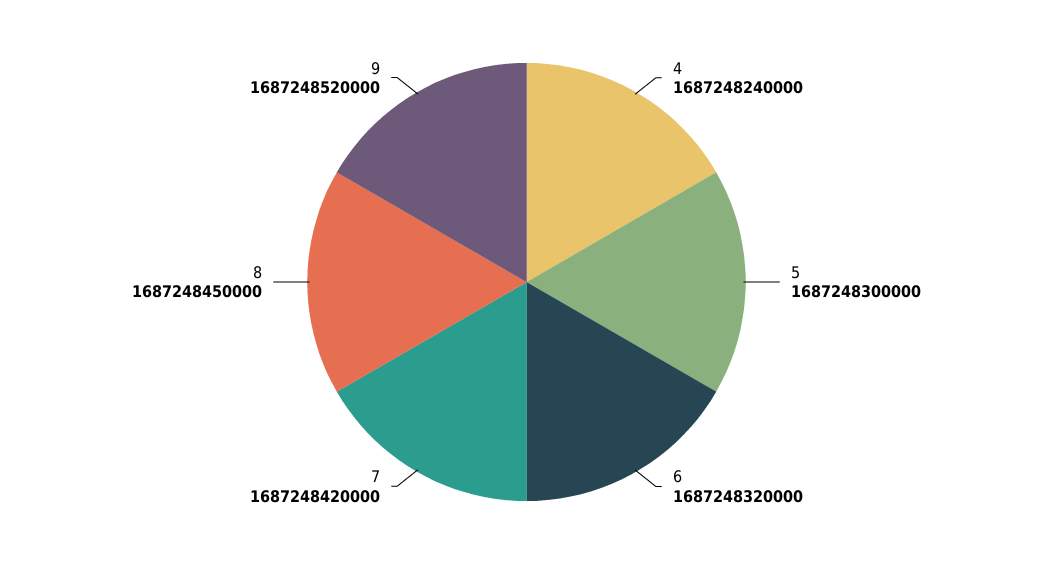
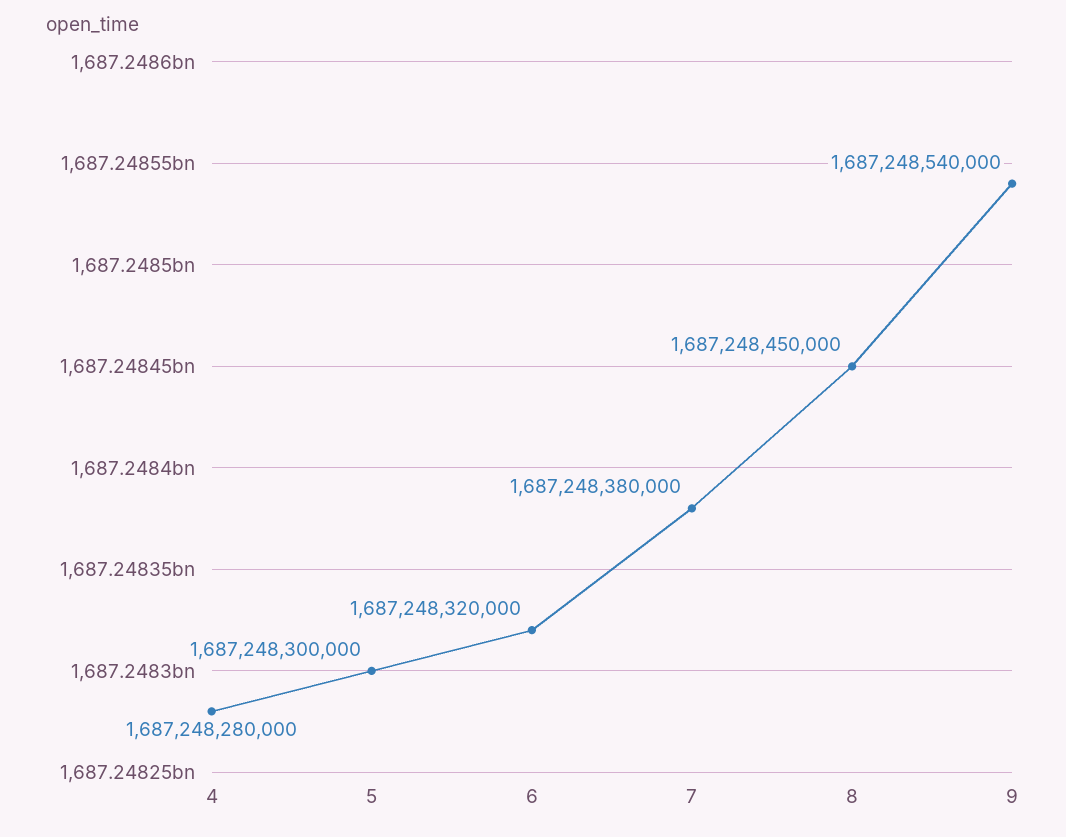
4: 1687248240000 -> 1687248280000
7: 1687248420000 -> 1687248380000
9: 1687248520000 -> 1687248540000

